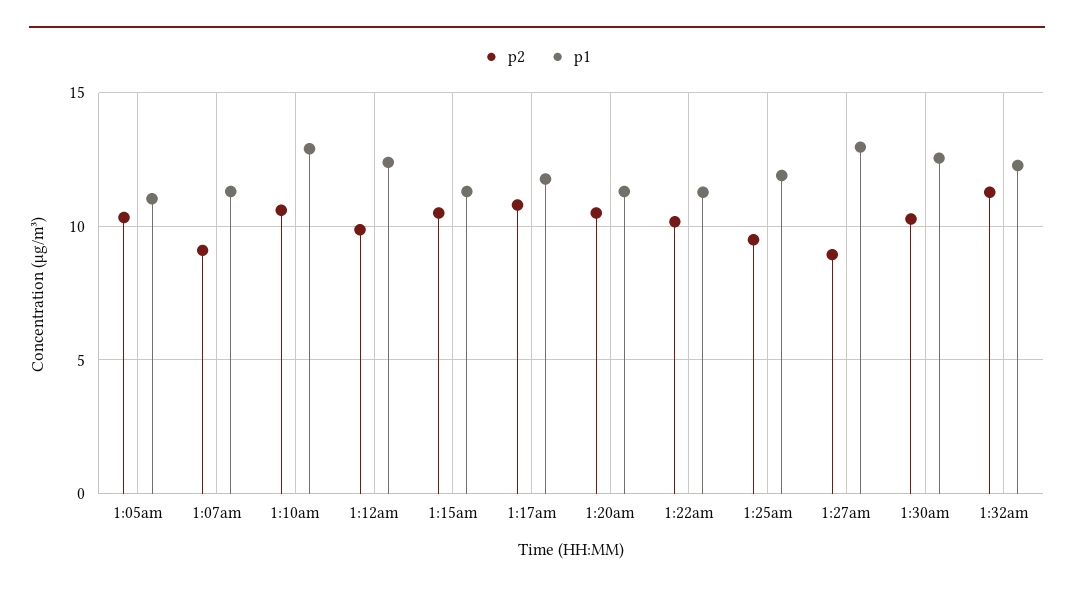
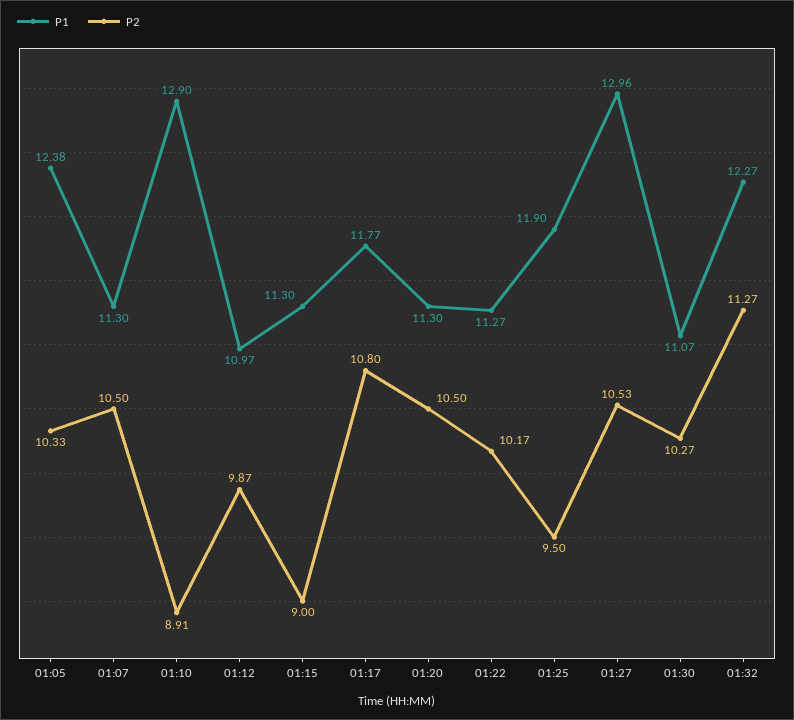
p1, 1:05am: 11 -> 12.38
p2, 1:07am: 9 -> 10.5
p2, 1:10am: 10.5 -> 8.91
p1, 1:12am: 12.5 -> 10.97
p2, 1:15am: 10.5 -> 9
p2, 1:27am: 9 -> 10.53
p1, 1:30am: 12.5 -> 11.07

